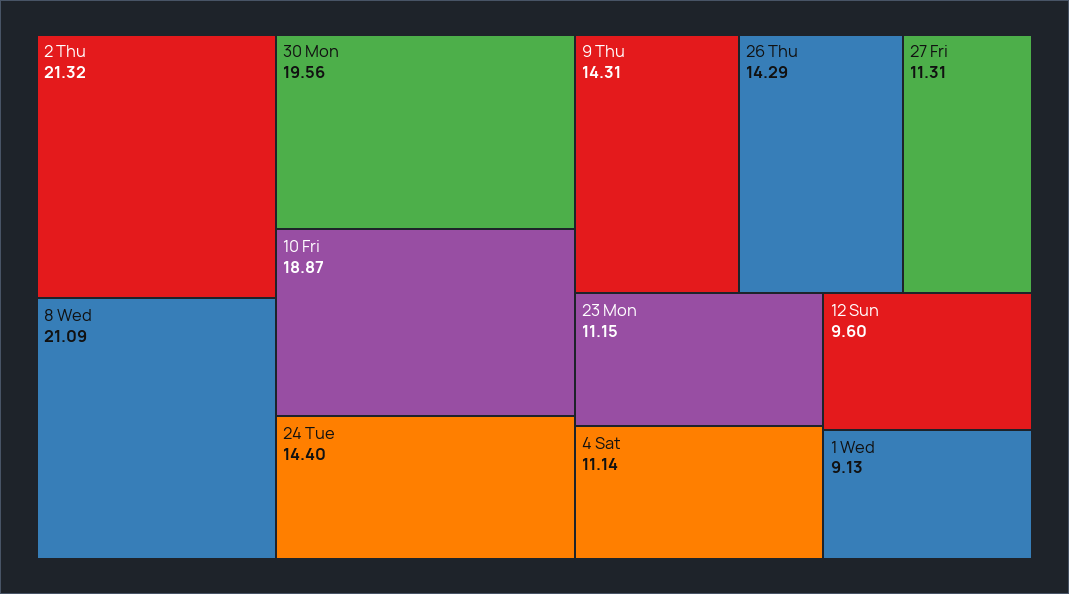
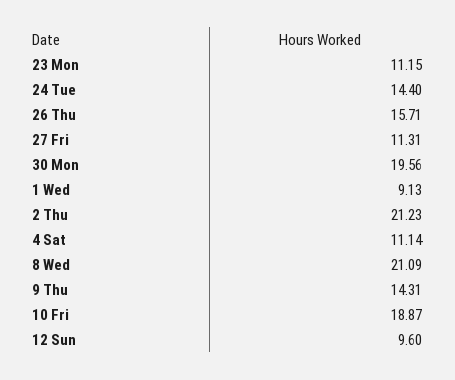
2 Thu: 21.32 -> 21.23
26 Thu: 14.29 -> 15.71

